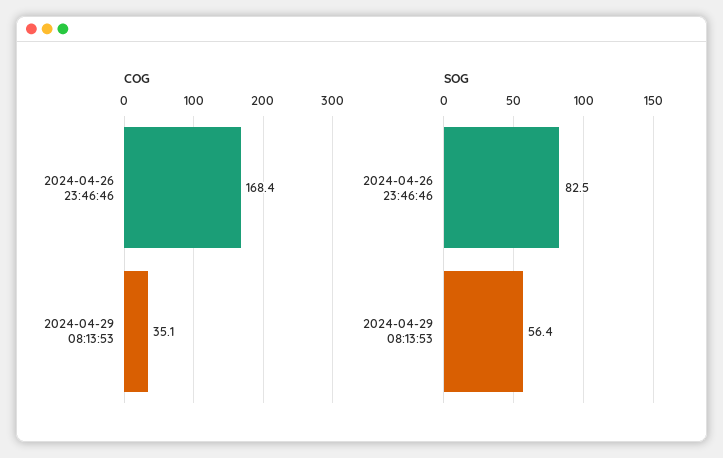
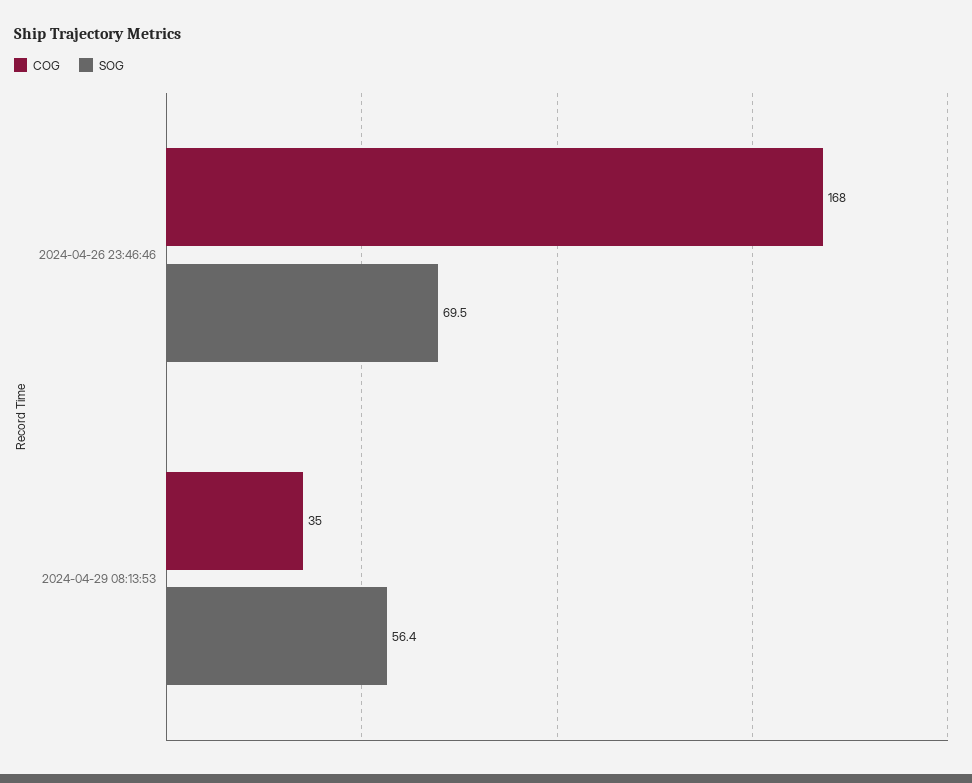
SOG, 2024-04-26 23:46:46: 82.5 -> 69.5

